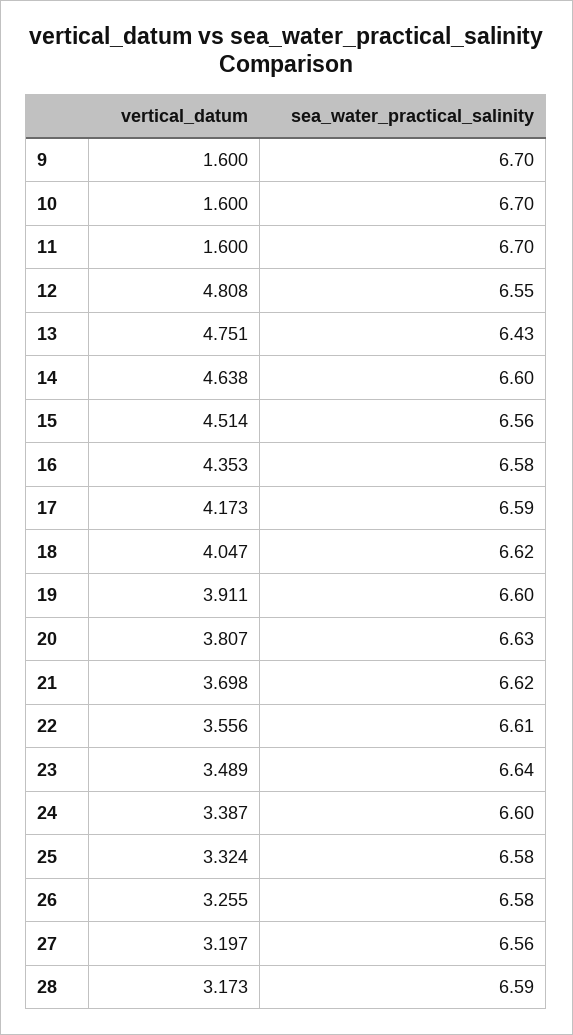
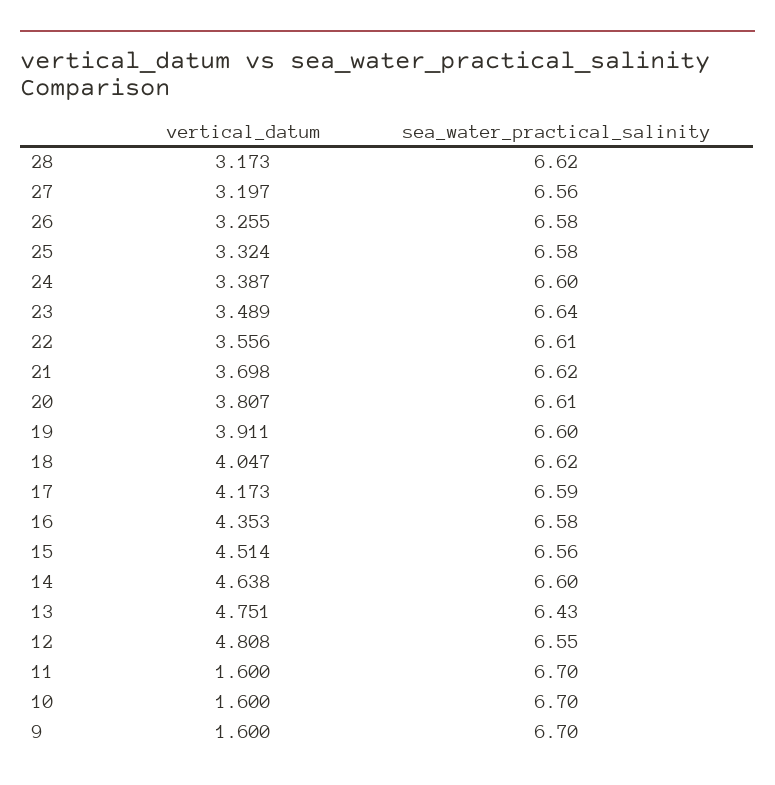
sea_water_practical_salinity, 20: 6.63 -> 6.61
sea_water_practical_salinity, 28: 6.59 -> 6.62

